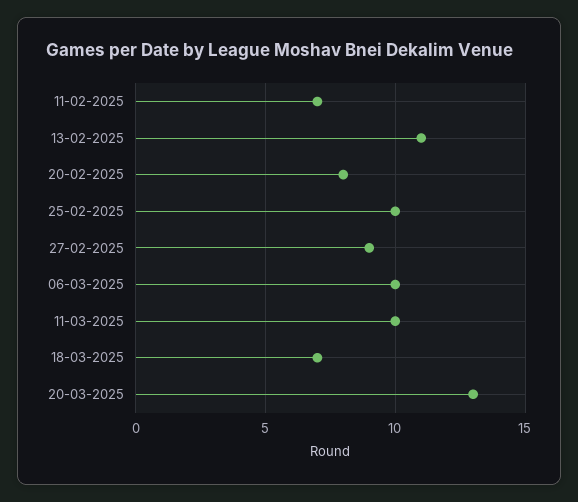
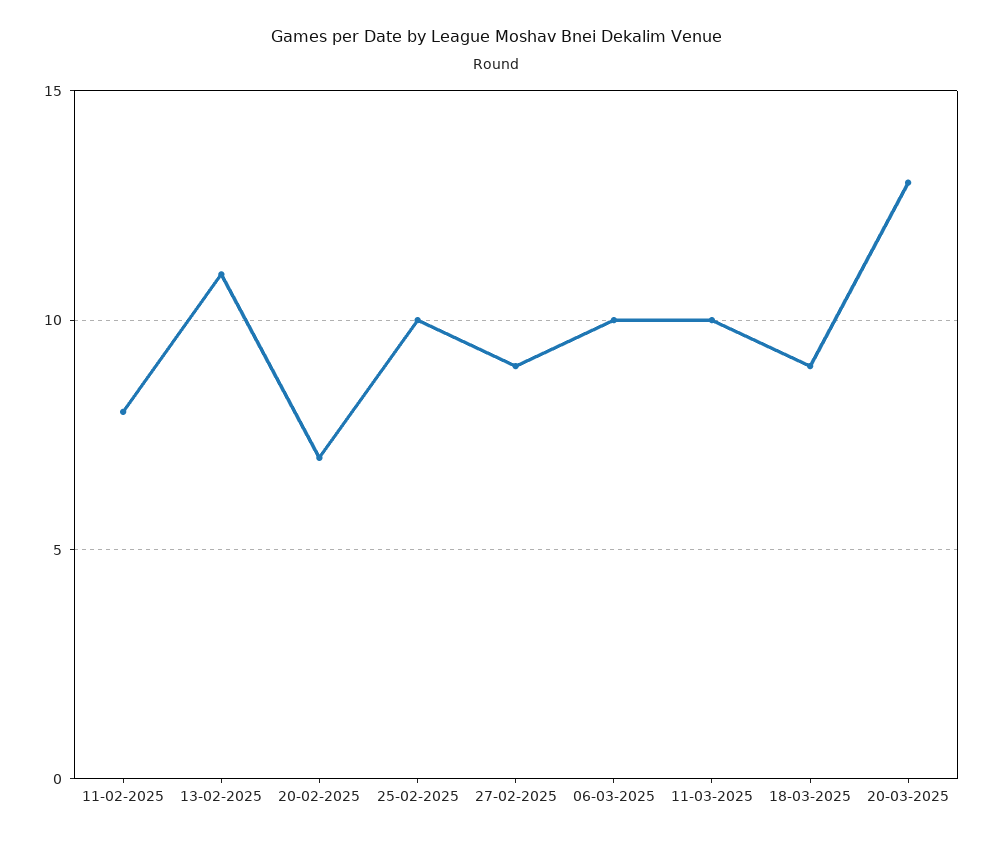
11-02-2025: 7 -> 8
20-02-2025: 8 -> 7
18-03-2025: 7 -> 9

